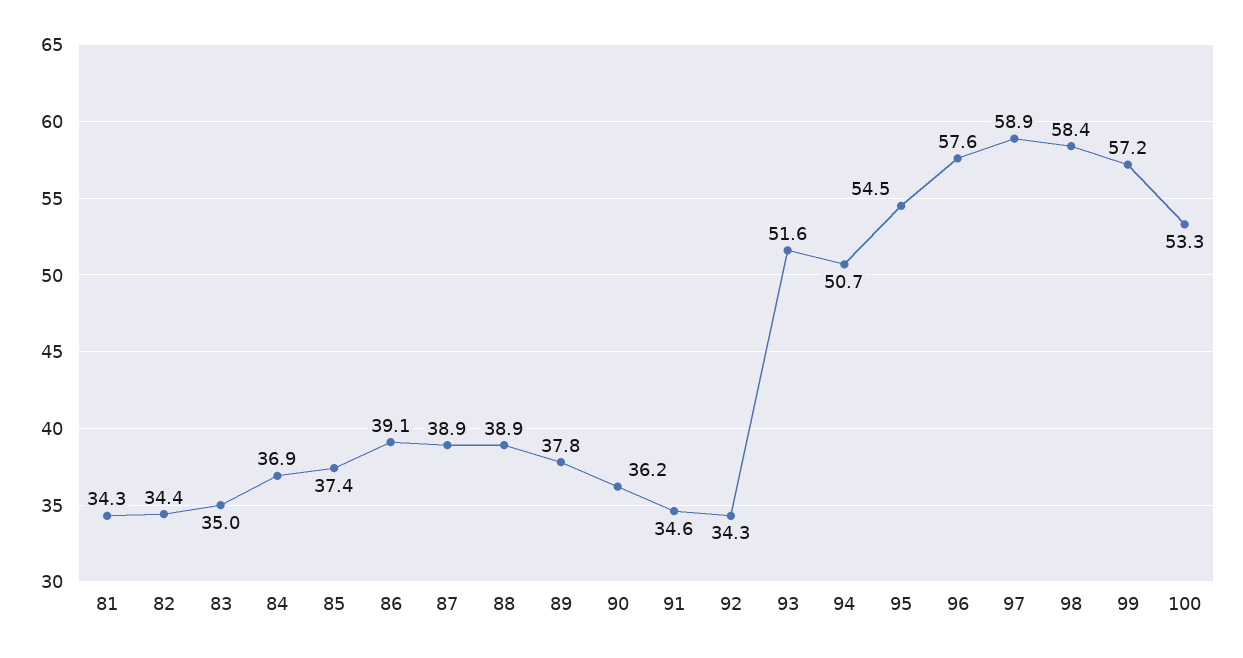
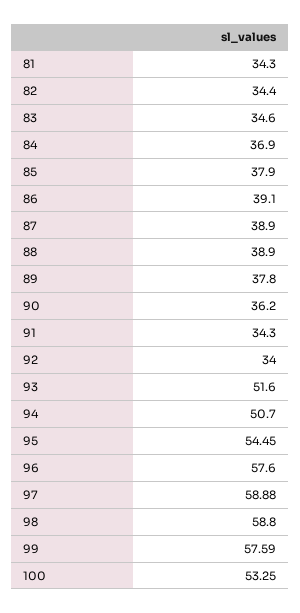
83: 35 -> 34.6
85: 37.4 -> 37.9
91: 34.6 -> 34.3
92: 34.3 -> 34
98: 58.4 -> 58.8
99: 57.2 -> 57.59

